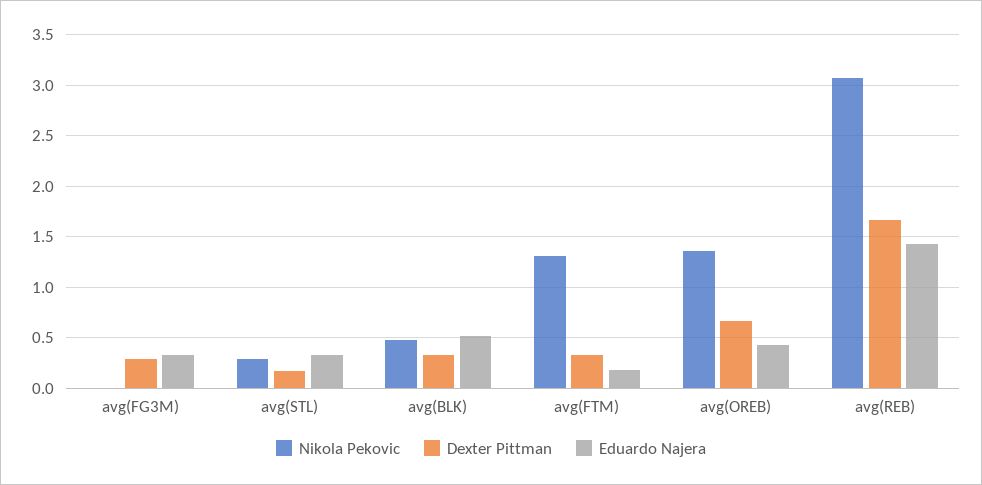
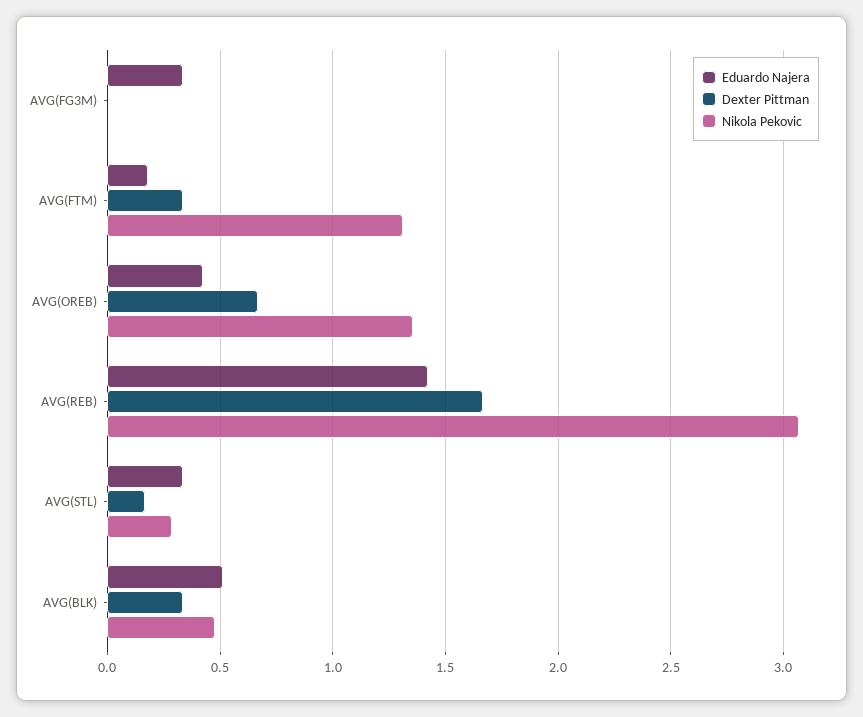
Dexter Pittman, avg(FG3M): 0.3 -> 0

